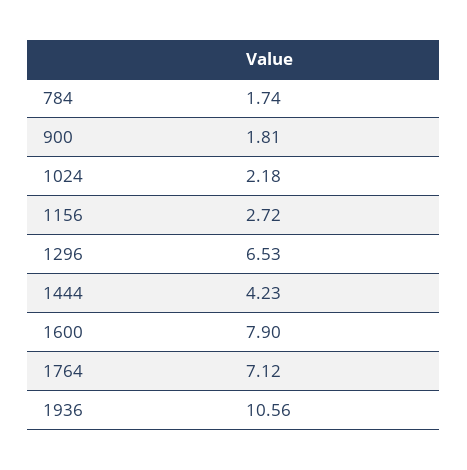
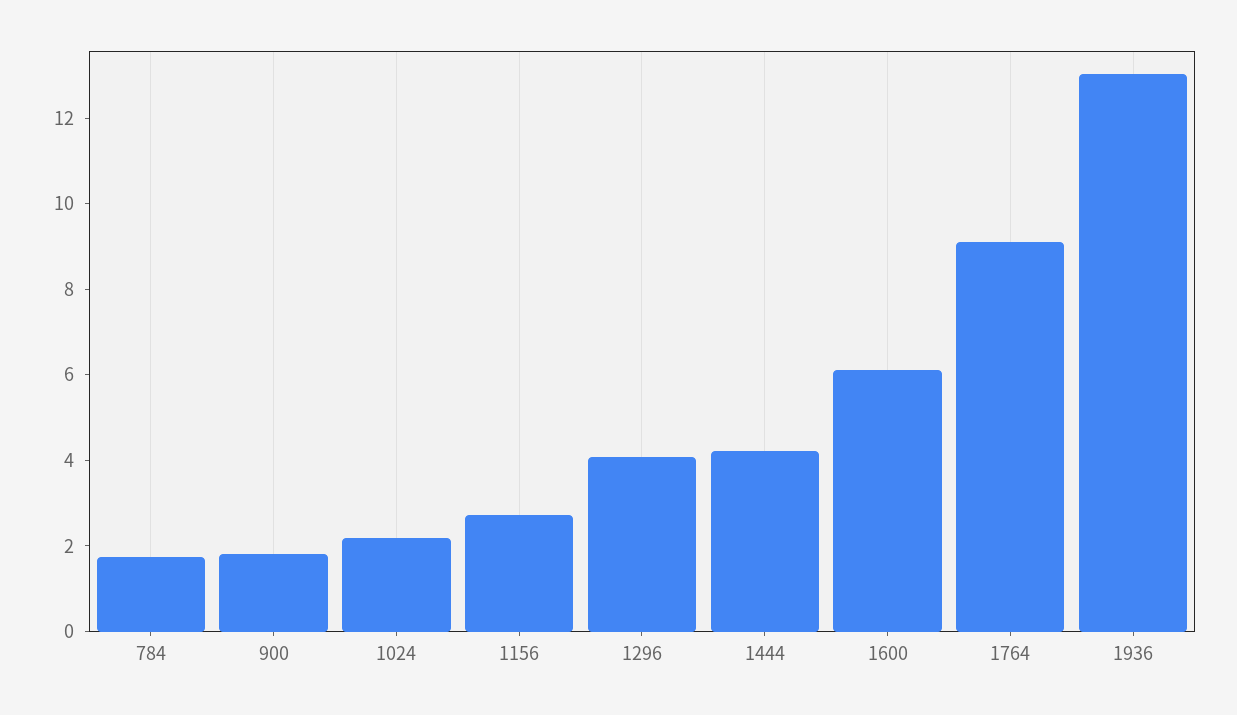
1296: 6.53 -> 4
1600: 7.9 -> 6
1764: 7.12 -> 9
1936: 10.56 -> 13

